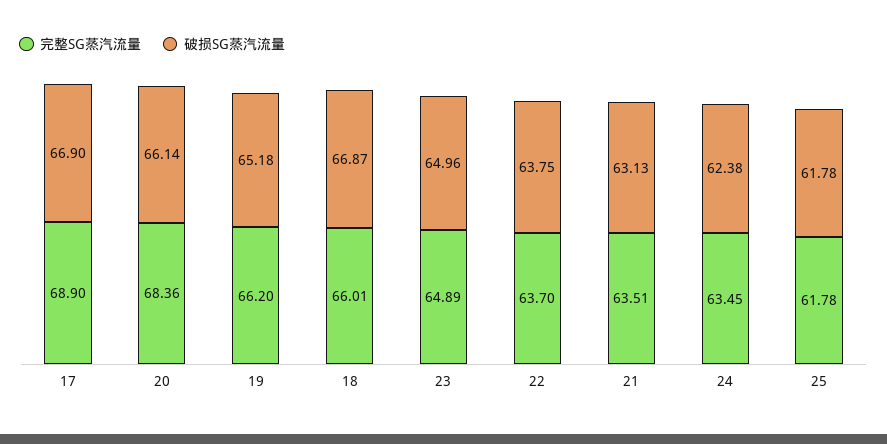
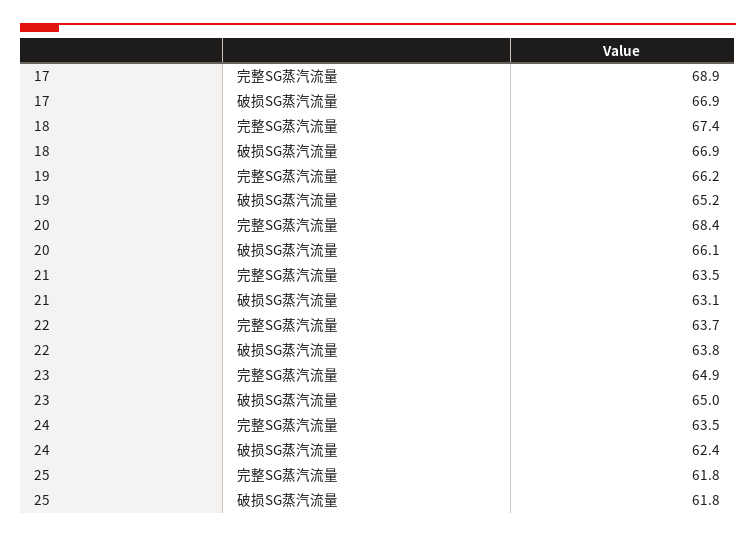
完整SG蒸汽流量, 18: 66.01 -> 67.4

